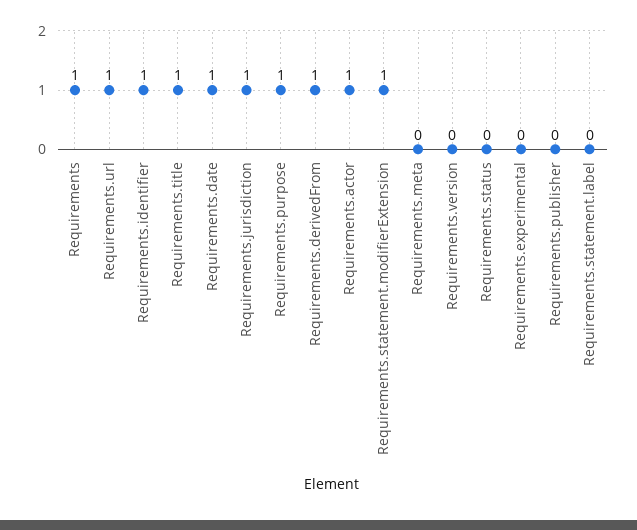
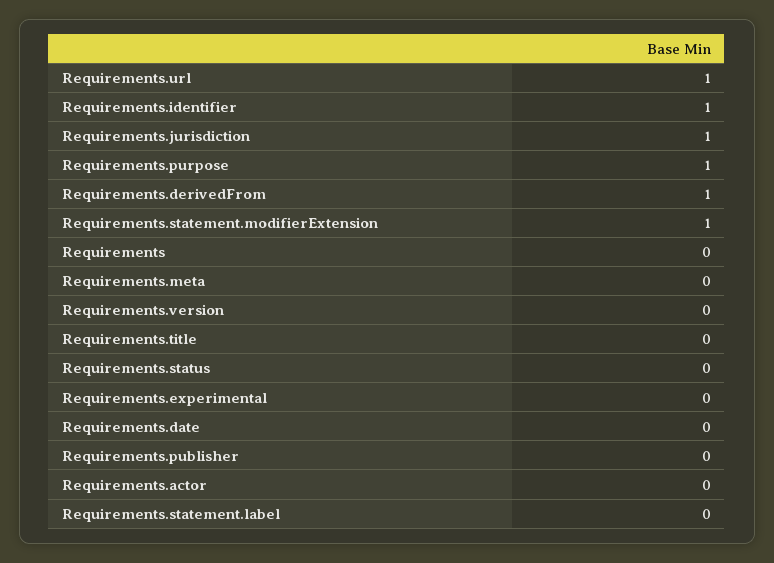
Requirements: 1 -> 0
Requirements.title: 1 -> 0
Requirements.date: 1 -> 0
Requirements.actor: 1 -> 0

